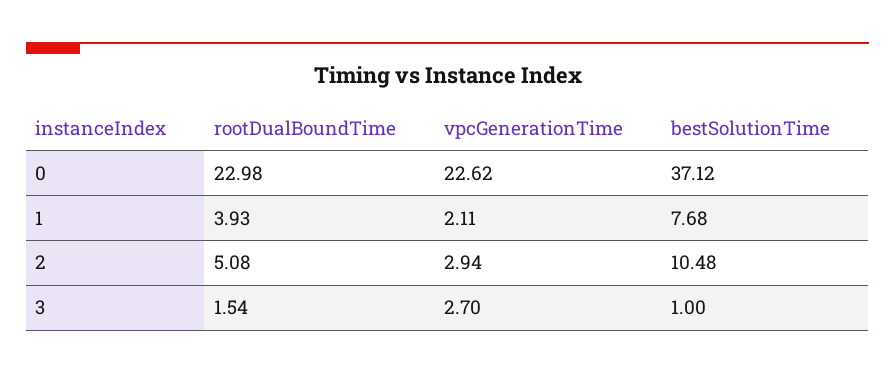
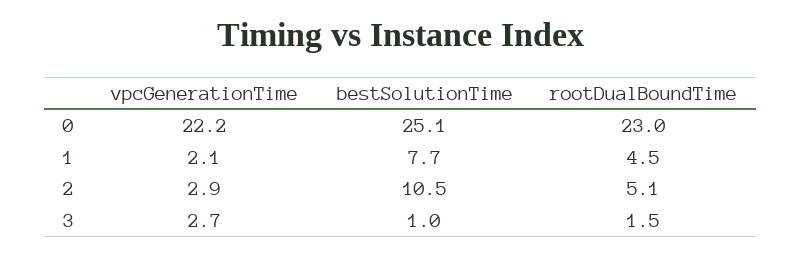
vpcGenerationTime, 0: 22.62 -> 22.2
bestSolutionTime, 0: 37.12 -> 25.1
rootDualBoundTime, 1: 3.93 -> 4.5

